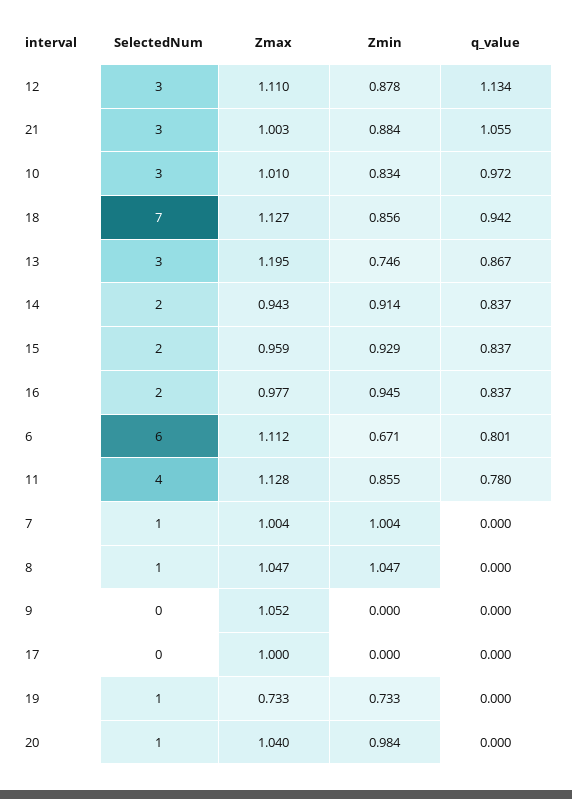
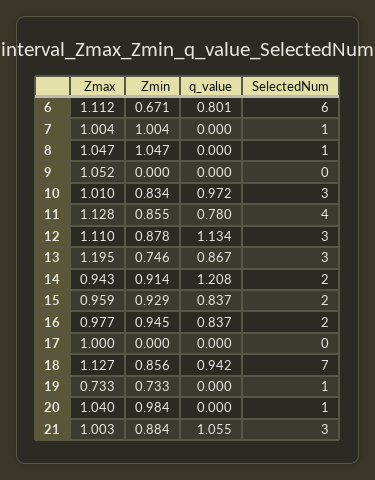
q_value, 14: 0.837 -> 1.208

